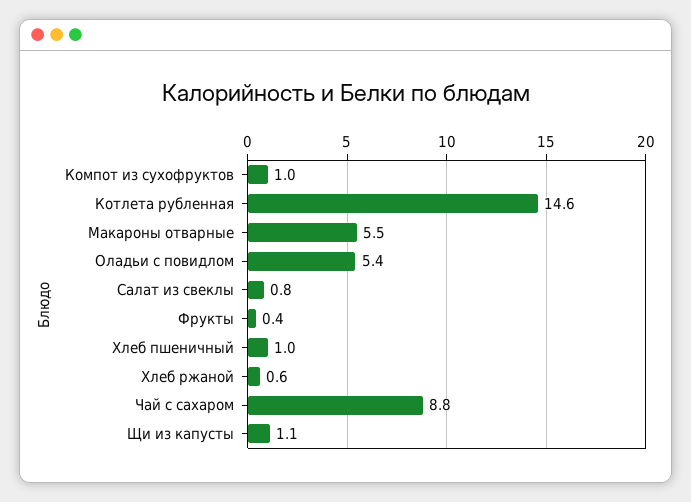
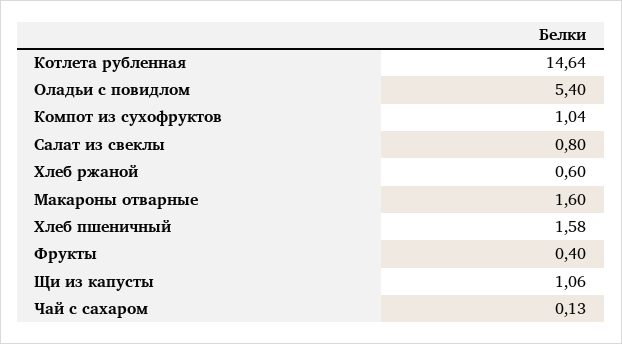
Макароны отварные: 5.5 -> 1.6
Хлеб пшеничный: 1 -> 1.58
Чай с сахаром: 8.8 -> 0.13

